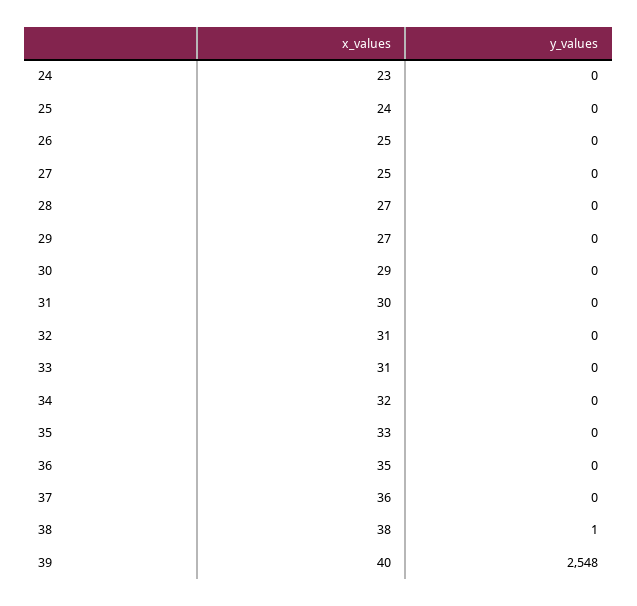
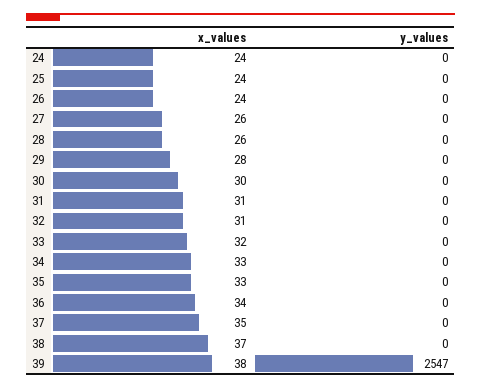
x_values, 24: 23 -> 24
x_values, 26: 25 -> 24
x_values, 27: 25 -> 26
x_values, 28: 27 -> 26
x_values, 29: 27 -> 28
x_values, 30: 29 -> 30
x_values, 31: 30 -> 31
x_values, 33: 31 -> 32
x_values, 34: 32 -> 33
x_values, 36: 35 -> 34
x_values, 37: 36 -> 35
x_values, 38: 38 -> 37
y_values, 38: 1 -> 0
x_values, 39: 40 -> 38
y_values, 39: 2548 -> 2547

